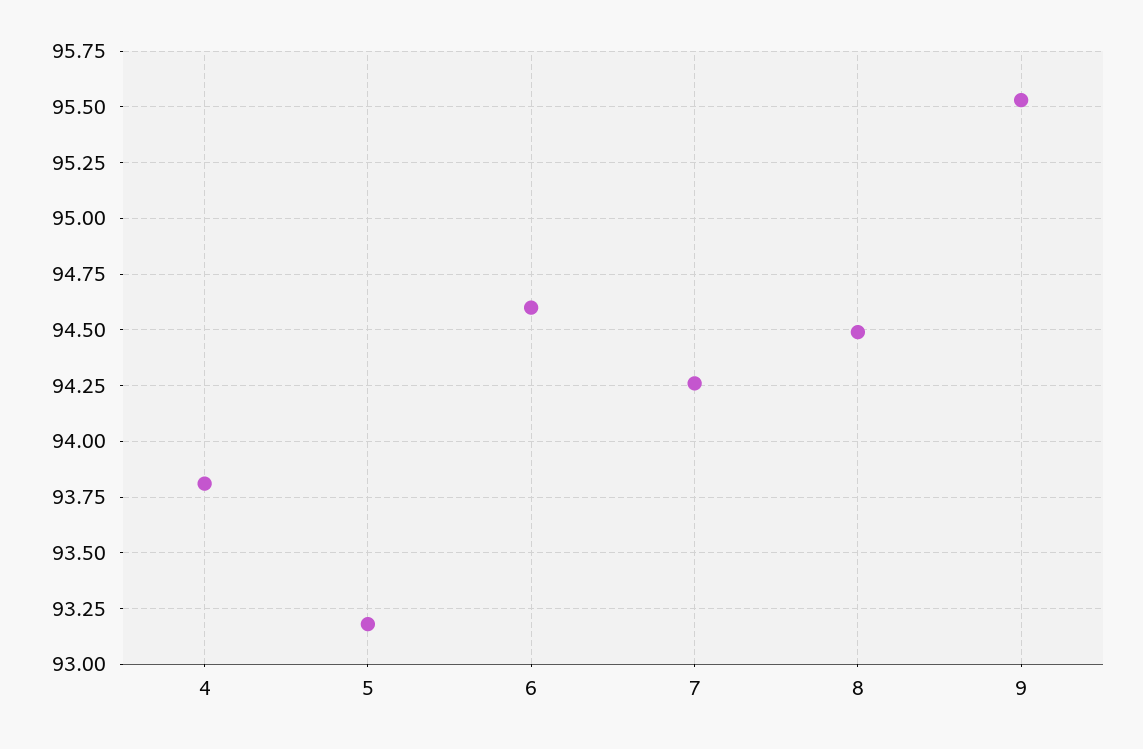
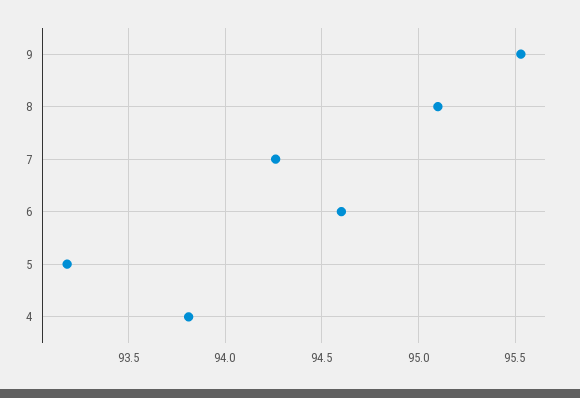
8: 94.5 -> 95.1

